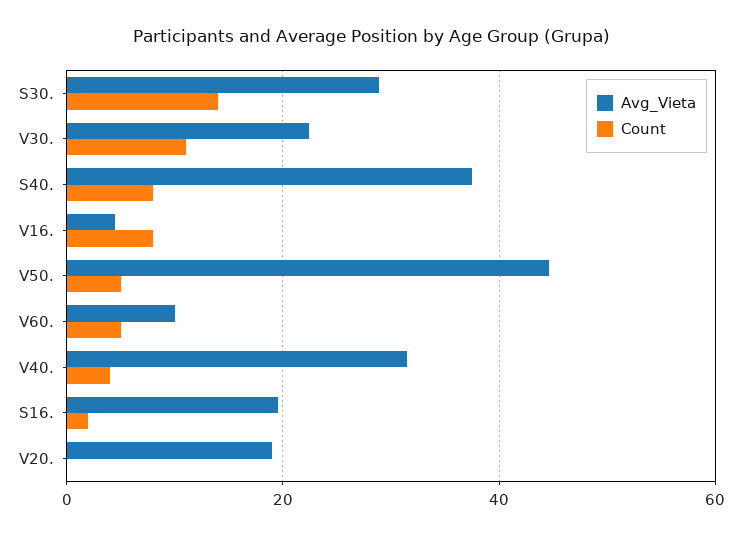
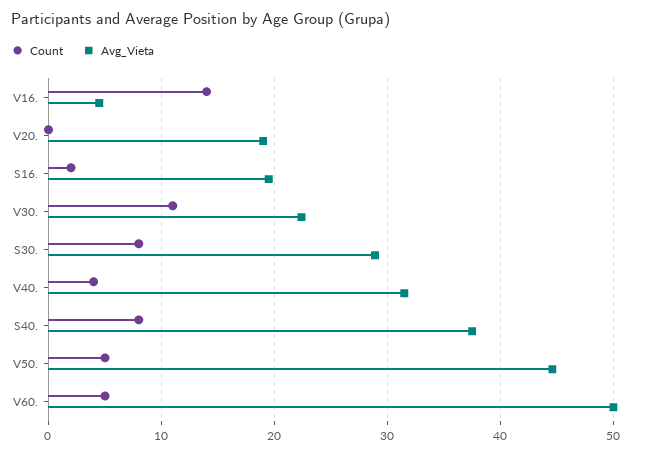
Count, S30.: 14 -> 8
Count, V16.: 8 -> 14
Avg_Vieta, V60.: 10 -> 50

